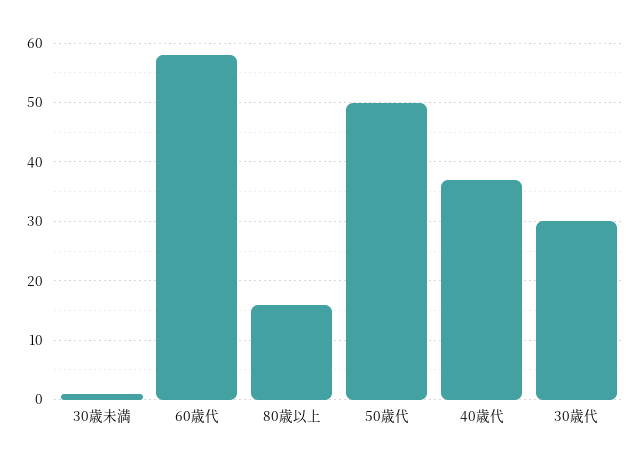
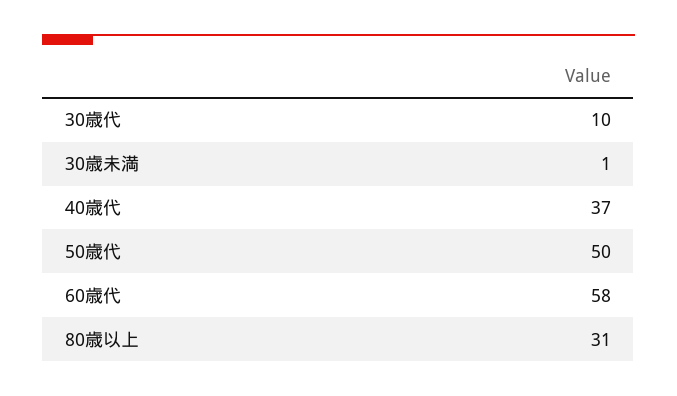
80歳以上: 15 -> 31
30歳代: 30 -> 10

